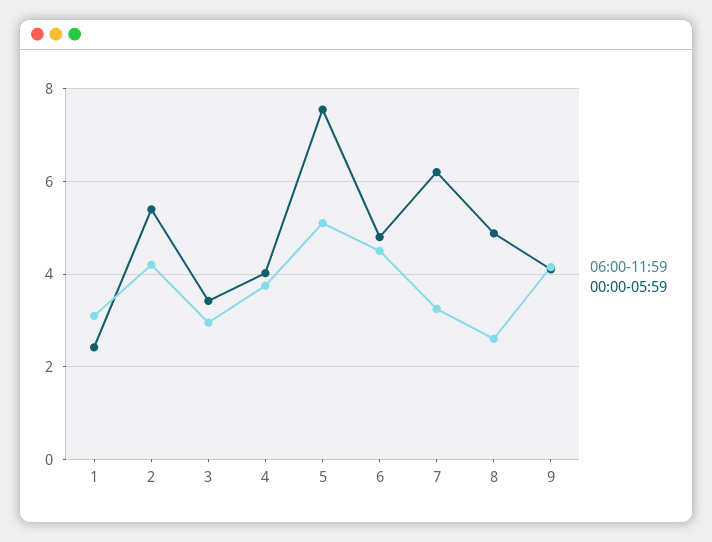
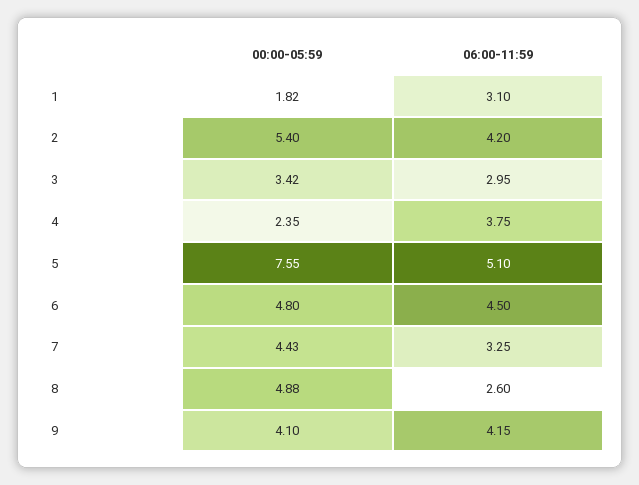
00:00-05:59, 1: 2.4 -> 1.82
00:00-05:59, 4: 4 -> 2.35
00:00-05:59, 7: 6.2 -> 4.43

